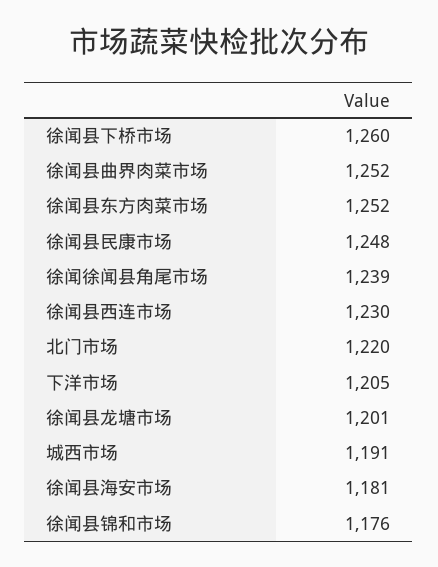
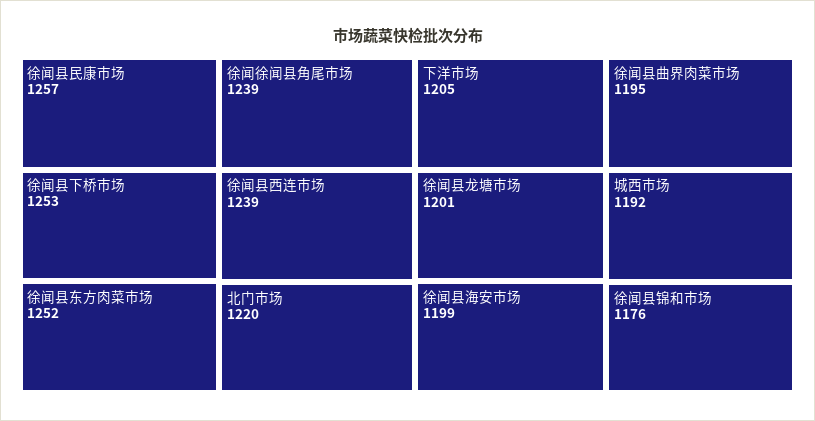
徐闻县下桥市场: 1260 -> 1253
徐闻县曲界肉菜市场: 1252 -> 1195
徐闻县民康市场: 1248 -> 1257
徐闻县西连市场: 1230 -> 1239
城西市场: 1191 -> 1192
徐闻县海安市场: 1181 -> 1199

